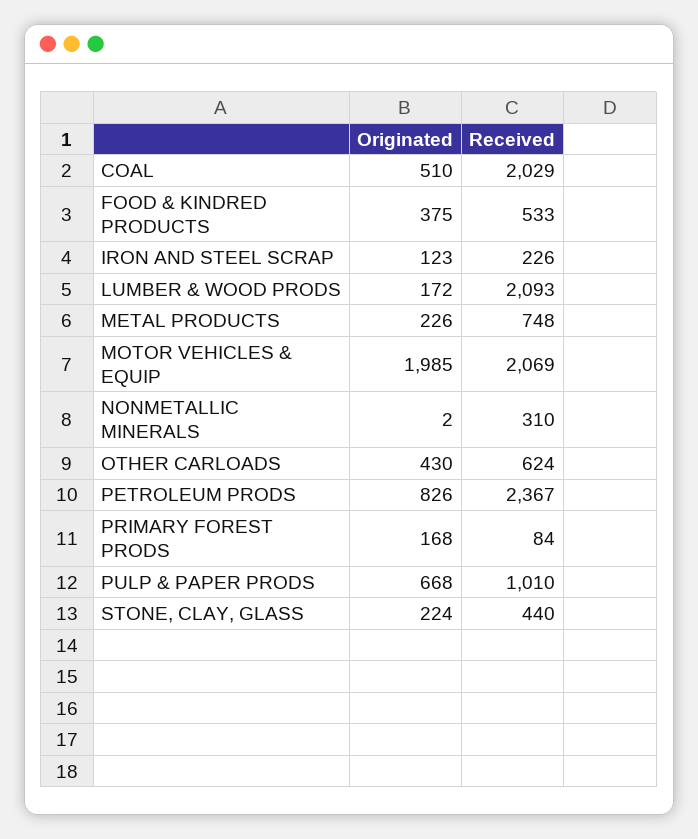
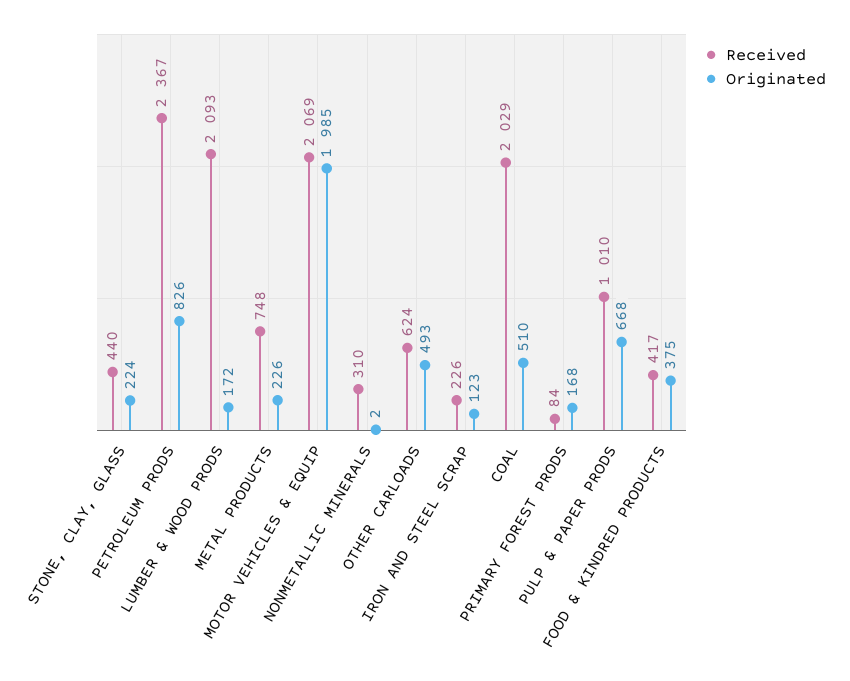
Received, FOOD & KINDRED PRODUCTS: 533 -> 417
Originated, OTHER CARLOADS: 430 -> 493

